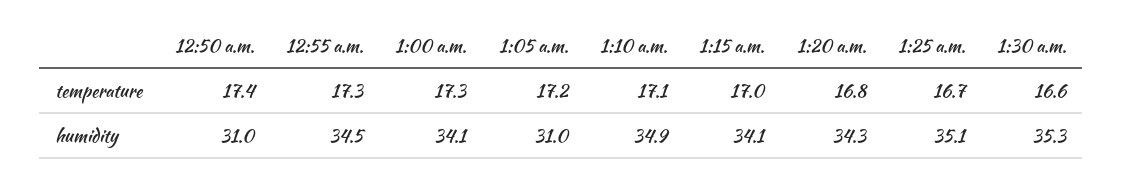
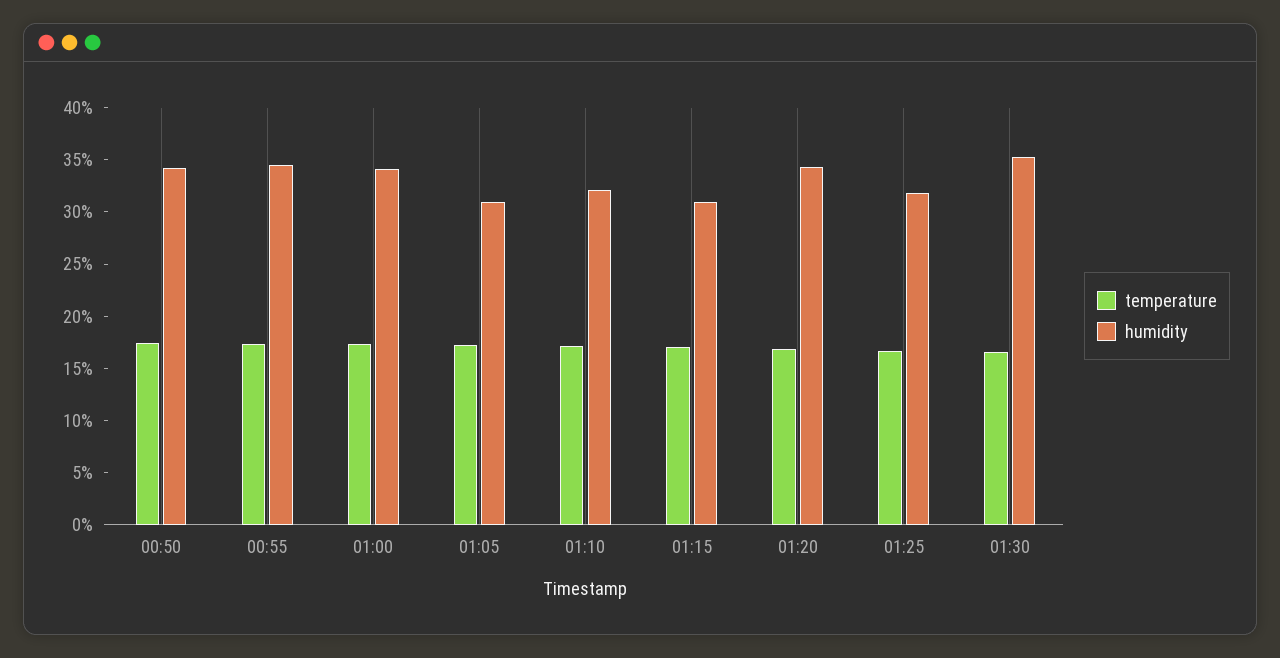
humidity, 12:50 a.m.: 31 -> 34
humidity, 1:10 a.m.: 34.9 -> 32
humidity, 1:15 a.m.: 34.1 -> 31
humidity, 1:25 a.m.: 35.1 -> 32

